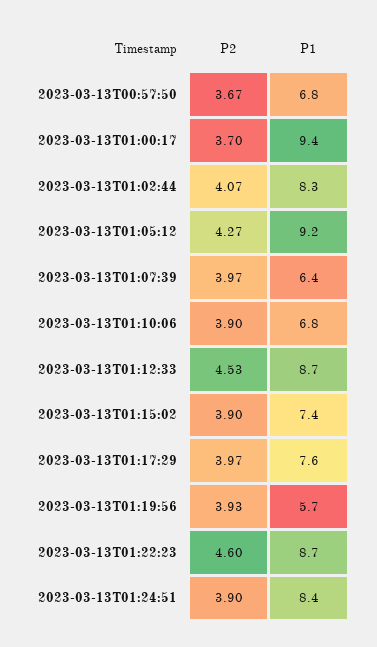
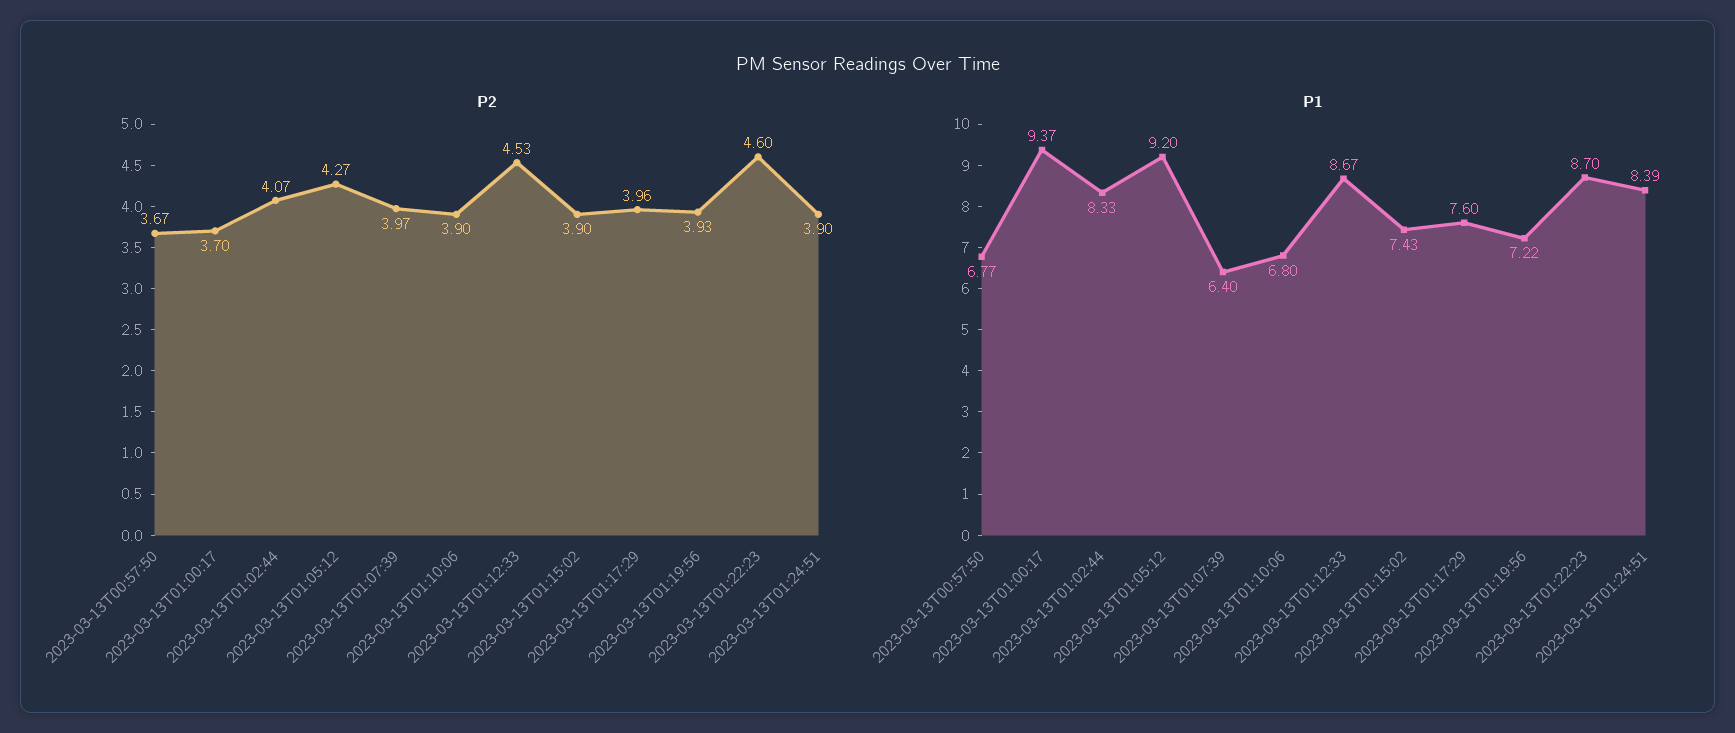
P2, 2023-03-13T01:17:29: 3.97 -> 3.96
P1, 2023-03-13T01:19:56: 5.7 -> 7.22

